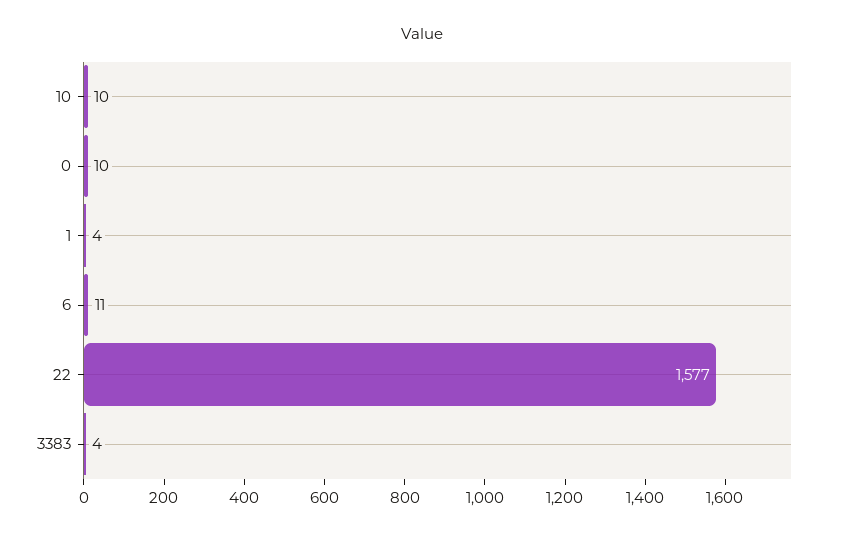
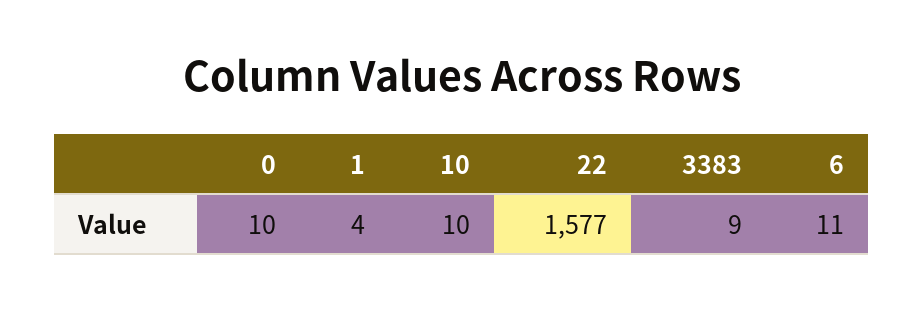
3383: 4 -> 9

